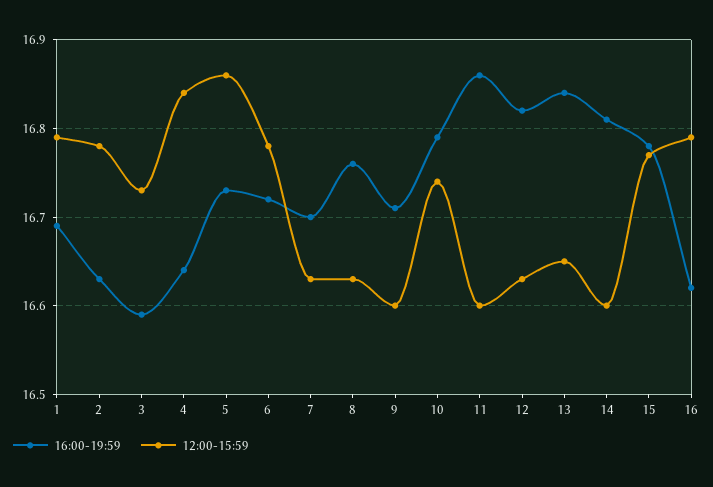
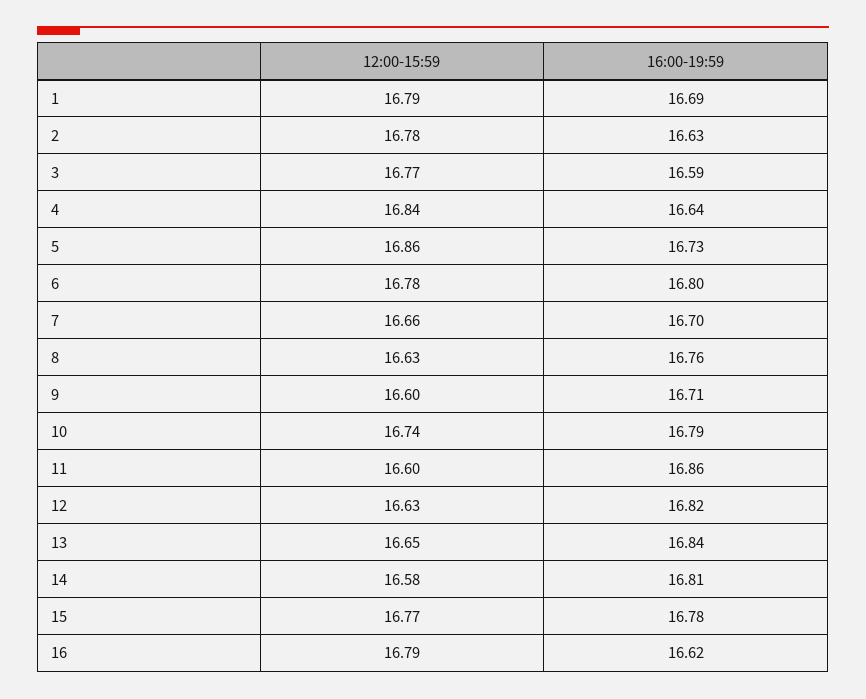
12:00-15:59, 3: 16.73 -> 16.77
16:00-19:59, 6: 16.72 -> 16.8
12:00-15:59, 7: 16.63 -> 16.66
12:00-15:59, 14: 16.6 -> 16.58

